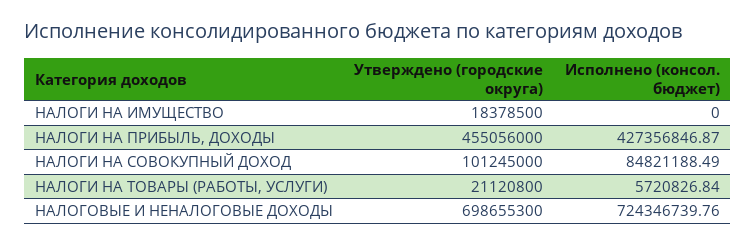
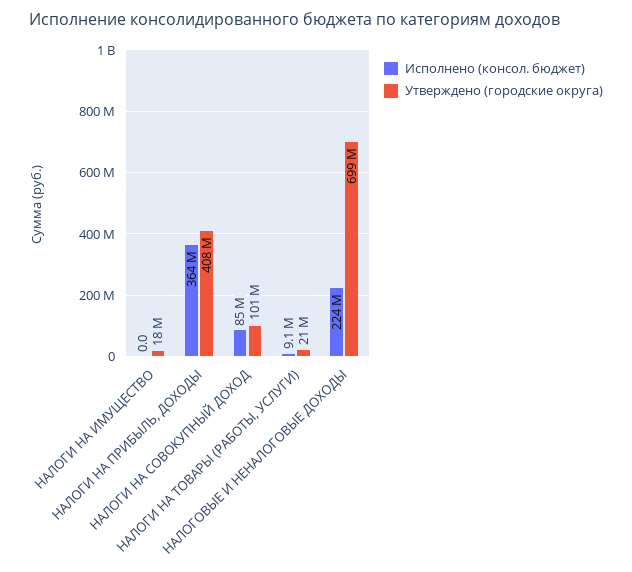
Утверждено (городские округа), НАЛОГИ НА ПРИБЫЛЬ, ДОХОДЫ: 455056000 -> 408000000
Исполнено (консол. бюджет), НАЛОГИ НА ПРИБЫЛЬ, ДОХОДЫ: 427356846.87 -> 364000000
Исполнено (консол. бюджет), НАЛОГИ НА ТОВАРЫ (РАБОТЫ, УСЛУГИ): 5720826.84 -> 9100000
Исполнено (консол. бюджет), НАЛОГОВЫЕ И НЕНАЛОГОВЫЕ ДОХОДЫ: 724346739.76 -> 224000000

